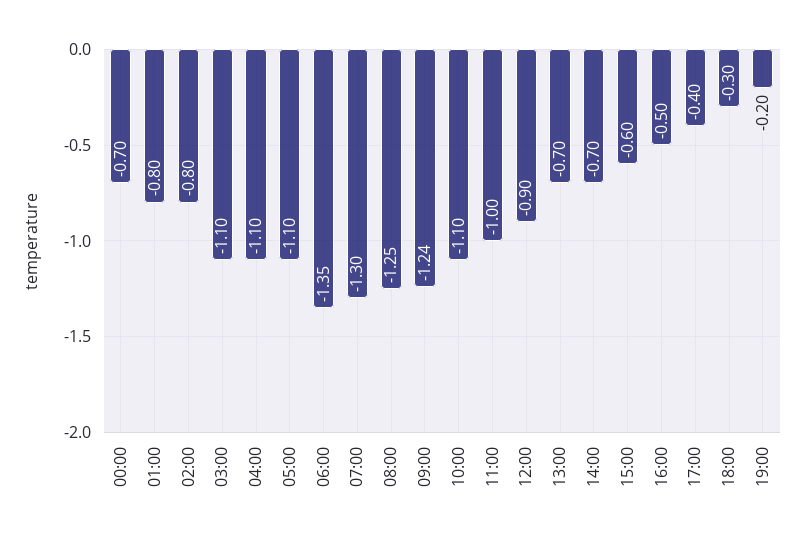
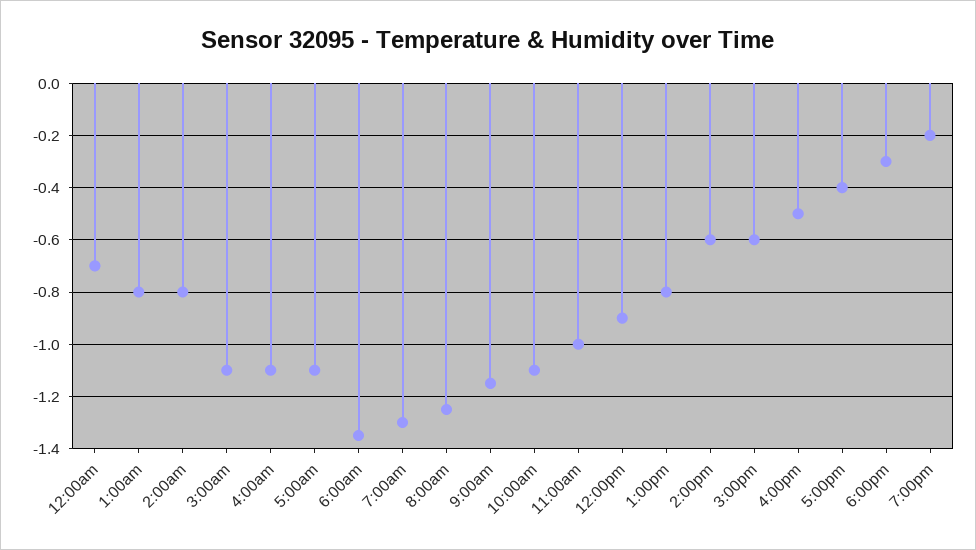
09:00: -1.24 -> -1.15
13:00: -0.7 -> -0.8
14:00: -0.7 -> -0.6

